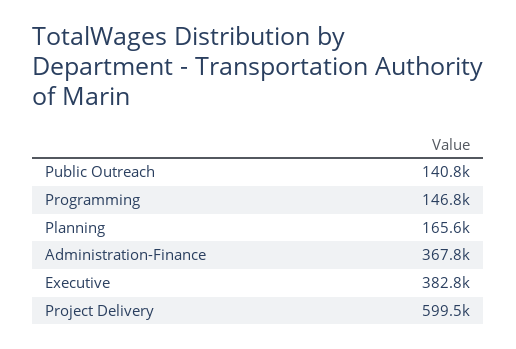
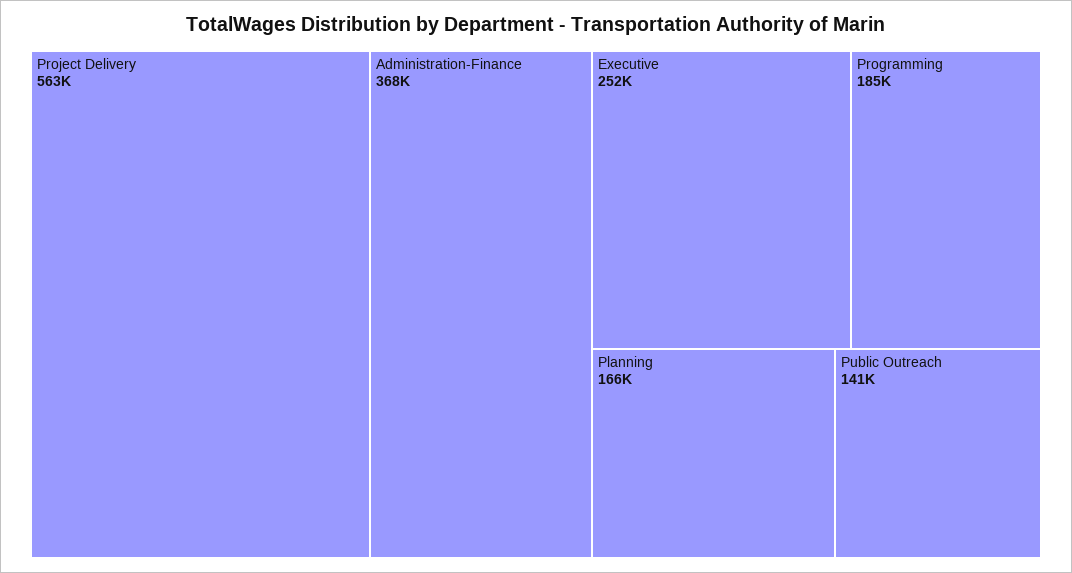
Programming: 146800 -> 185000
Executive: 382800 -> 252000
Project Delivery: 599500 -> 563000

